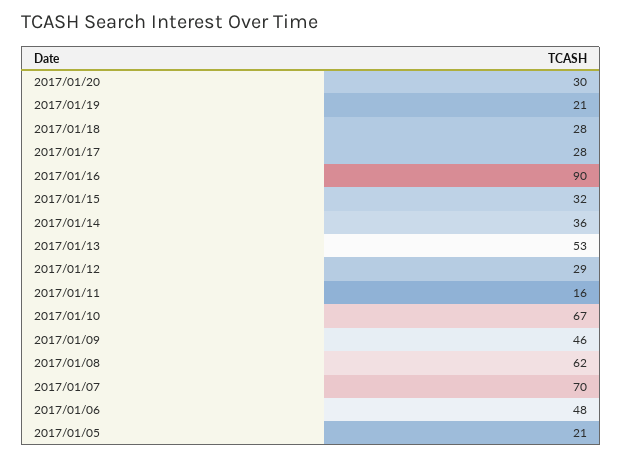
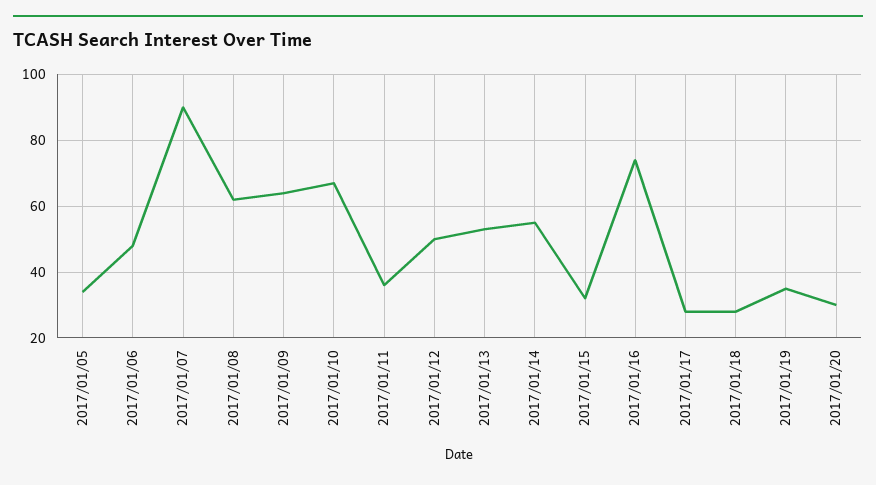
2017/01/19: 21 -> 35
2017/01/16: 90 -> 75
2017/01/14: 36 -> 55
2017/01/12: 29 -> 50
2017/01/11: 16 -> 35
2017/01/09: 46 -> 65
2017/01/07: 70 -> 90
2017/01/05: 21 -> 35

